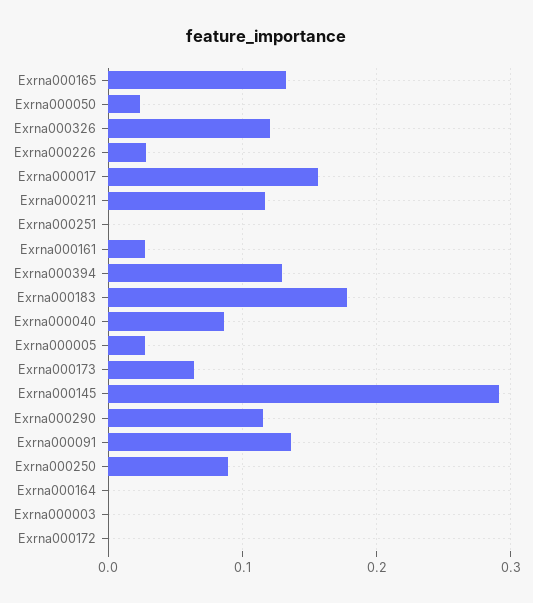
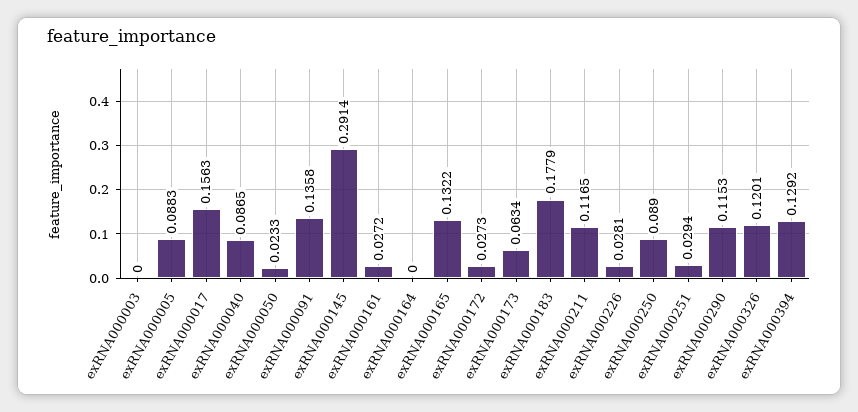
Exrna000251: 0 -> 0.0294
Exrna000005: 0.03 -> 0.0883
Exrna000172: 0 -> 0.0273

